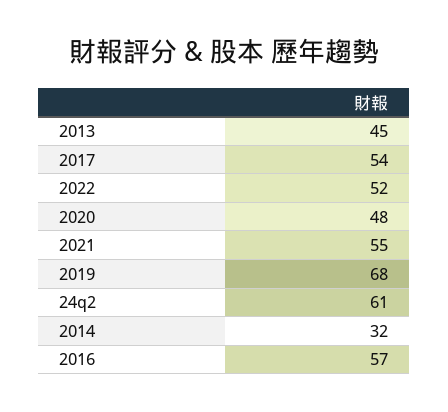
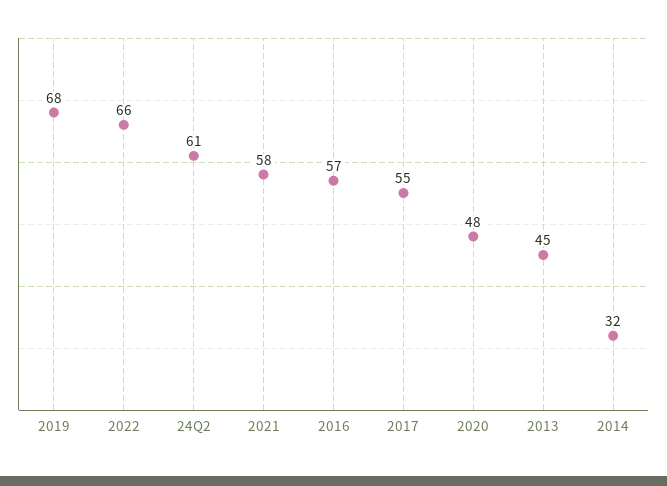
2017: 54 -> 55
2022: 52 -> 66
2021: 55 -> 58

